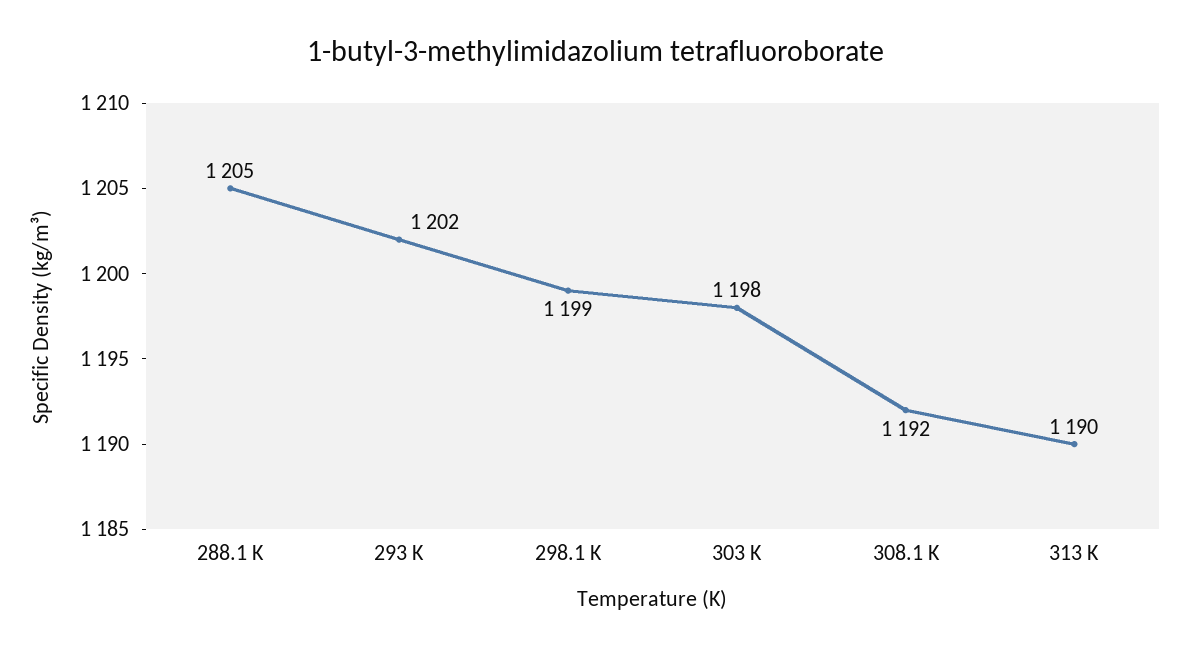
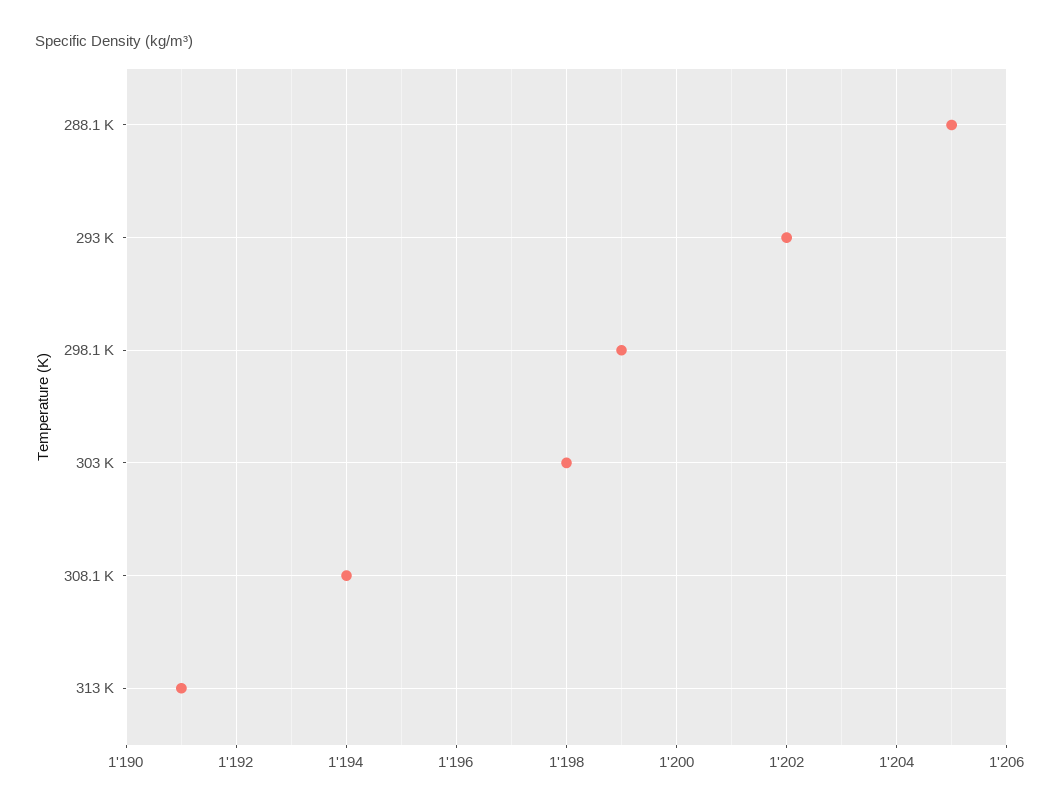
308.1 K: 1192 -> 1194
313 K: 1190 -> 1191

